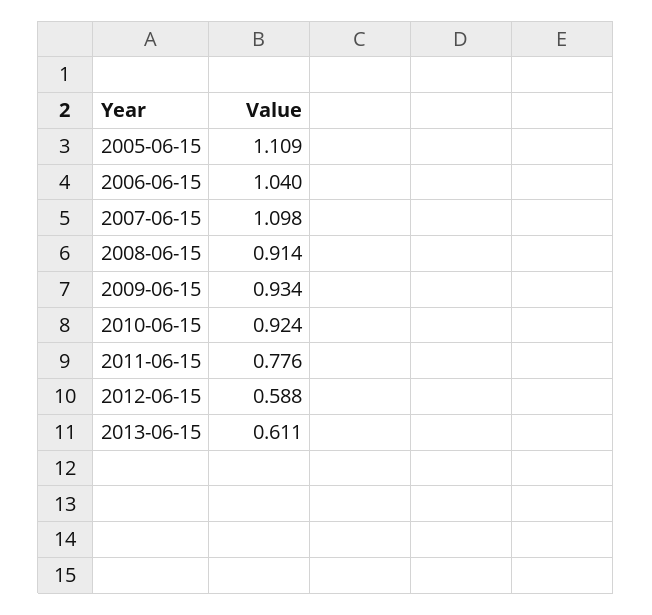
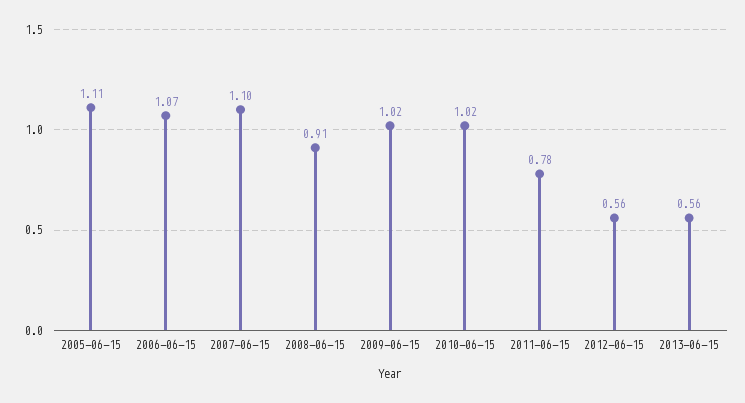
2006-06-15: 1.04 -> 1.07
2009-06-15: 0.934 -> 1.02
2010-06-15: 0.924 -> 1.02
2012-06-15: 0.588 -> 0.56
2013-06-15: 0.611 -> 0.56

